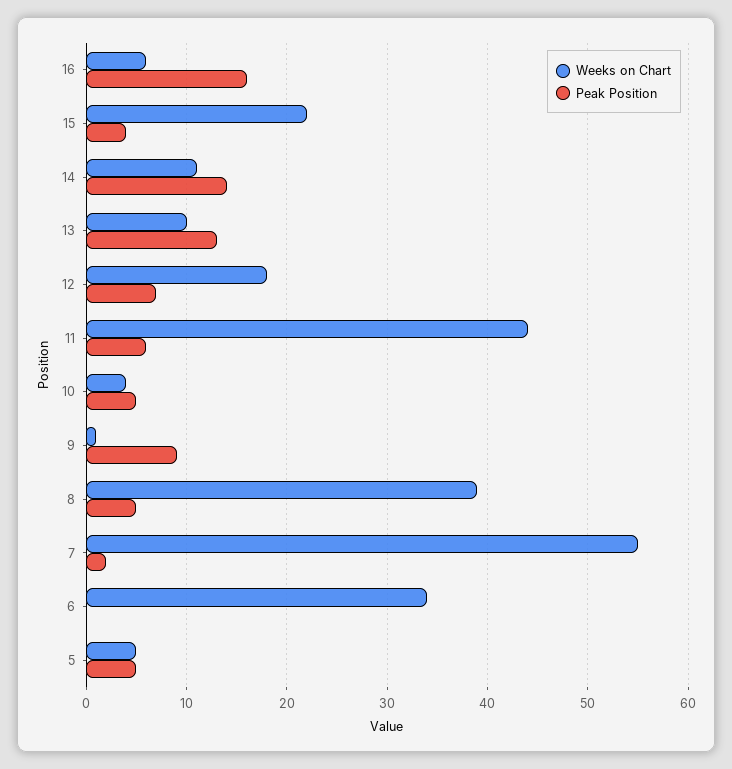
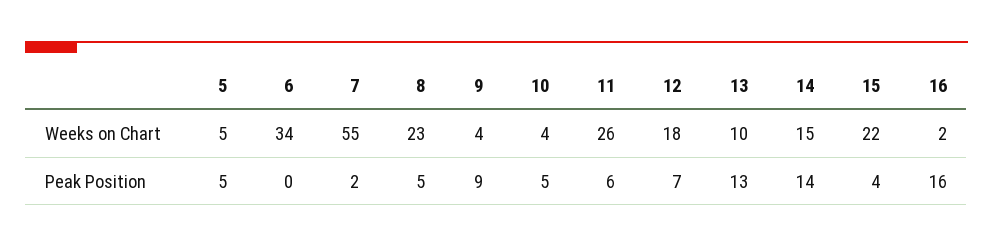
Weeks on Chart, 16: 6 -> 2
Weeks on Chart, 14: 11 -> 15
Weeks on Chart, 11: 44 -> 26
Weeks on Chart, 9: 1 -> 4
Weeks on Chart, 8: 39 -> 23

